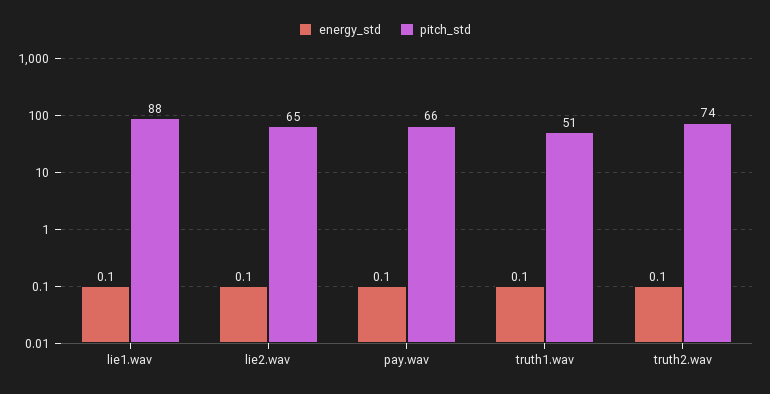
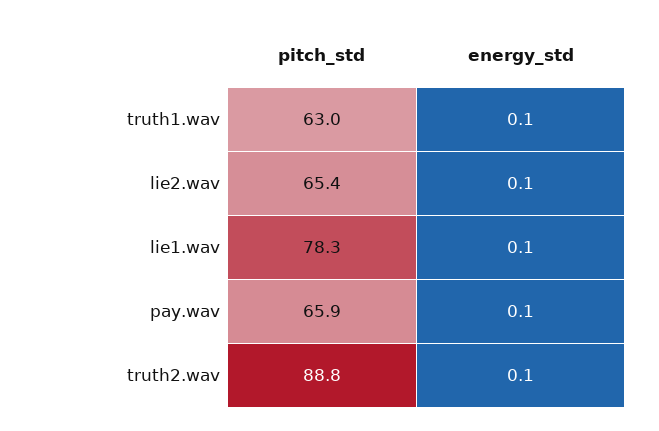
pitch_std, lie1.wav: 88 -> 78.3
pitch_std, truth1.wav: 51 -> 63
pitch_std, truth2.wav: 74 -> 88.8

